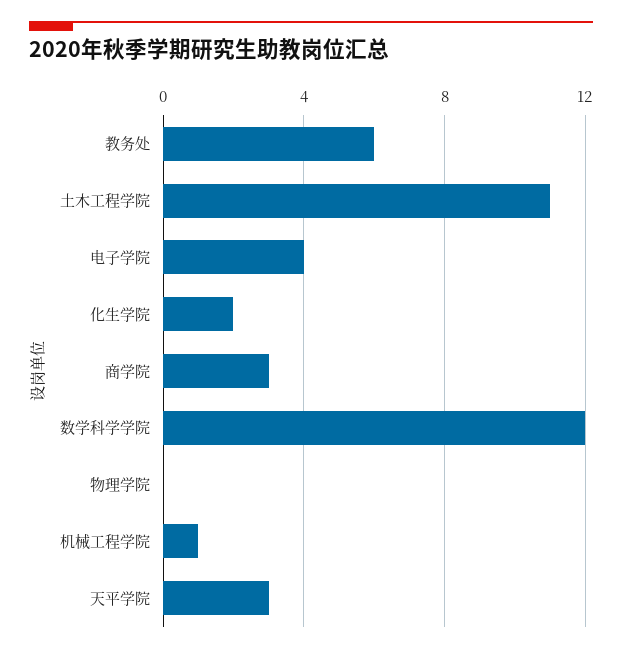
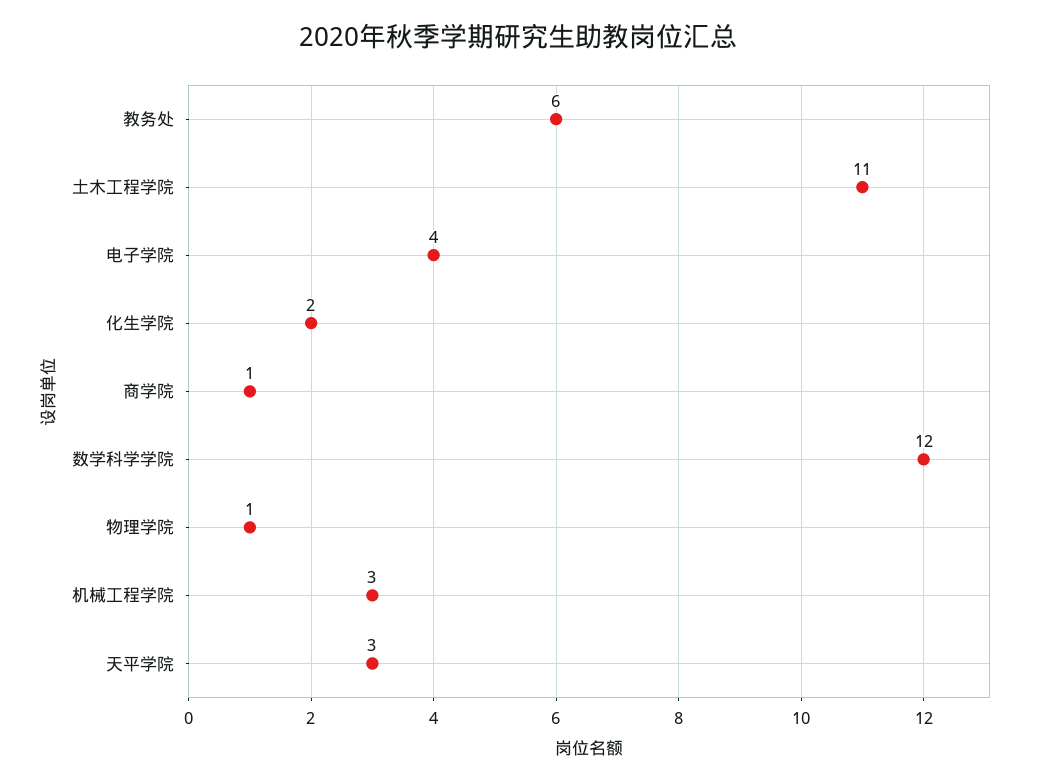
商学院: 3 -> 1
物理学院: 0 -> 1
机械工程学院: 1 -> 3

